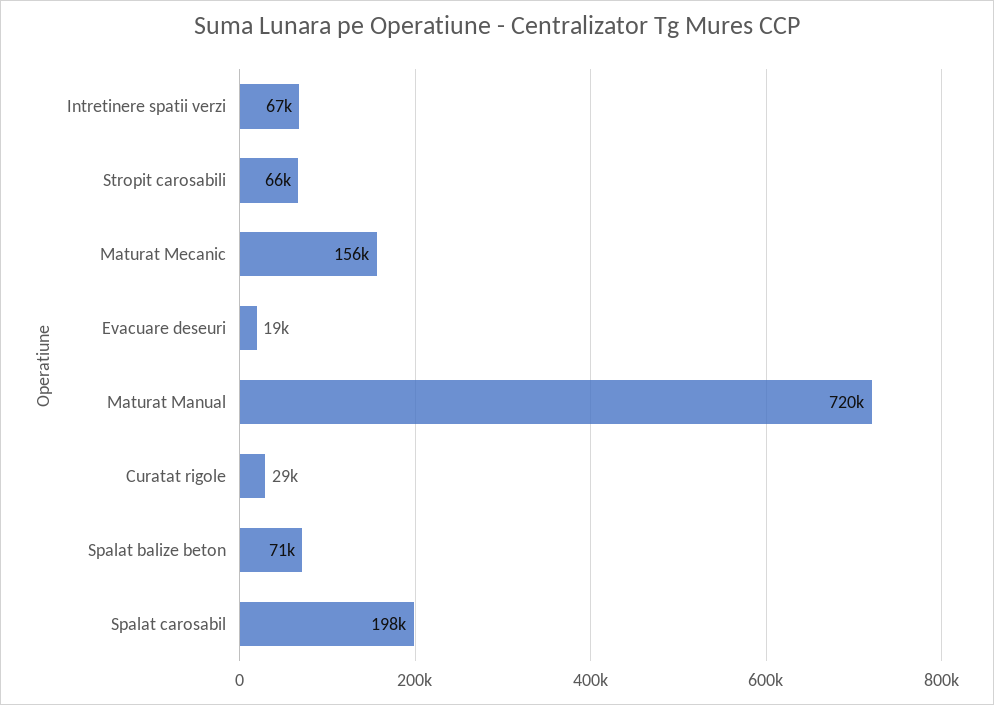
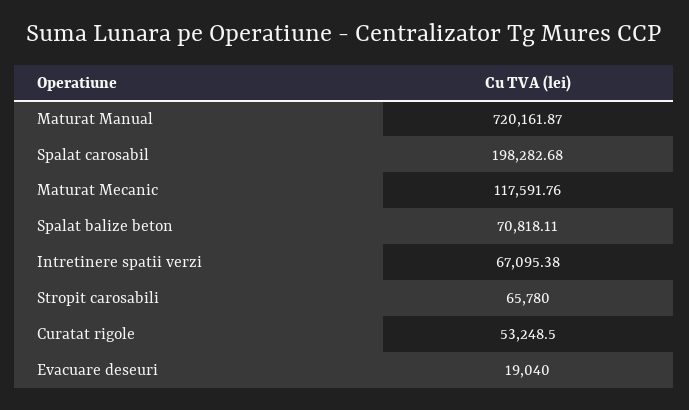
Maturat Mecanic: 156000 -> 117591.76
Curatat rigole: 29000 -> 53248.5

